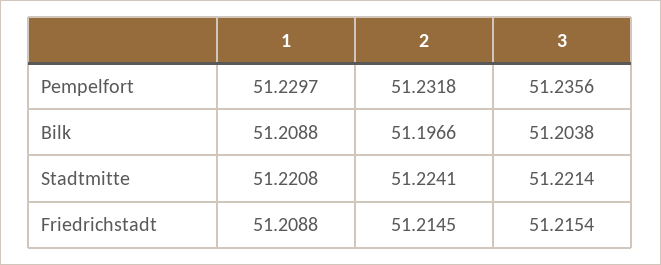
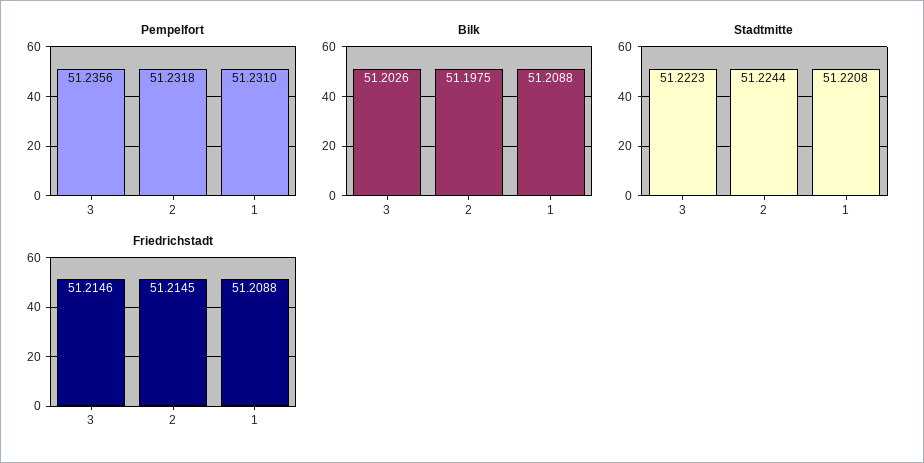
Pempelfort, 1: 51.2297 -> 51.231
Bilk, 2: 51.1966 -> 51.1975
Bilk, 3: 51.2038 -> 51.2026
Stadtmitte, 2: 51.2241 -> 51.2244
Stadtmitte, 3: 51.2214 -> 51.2223
Friedrichstadt, 3: 51.2154 -> 51.2146

